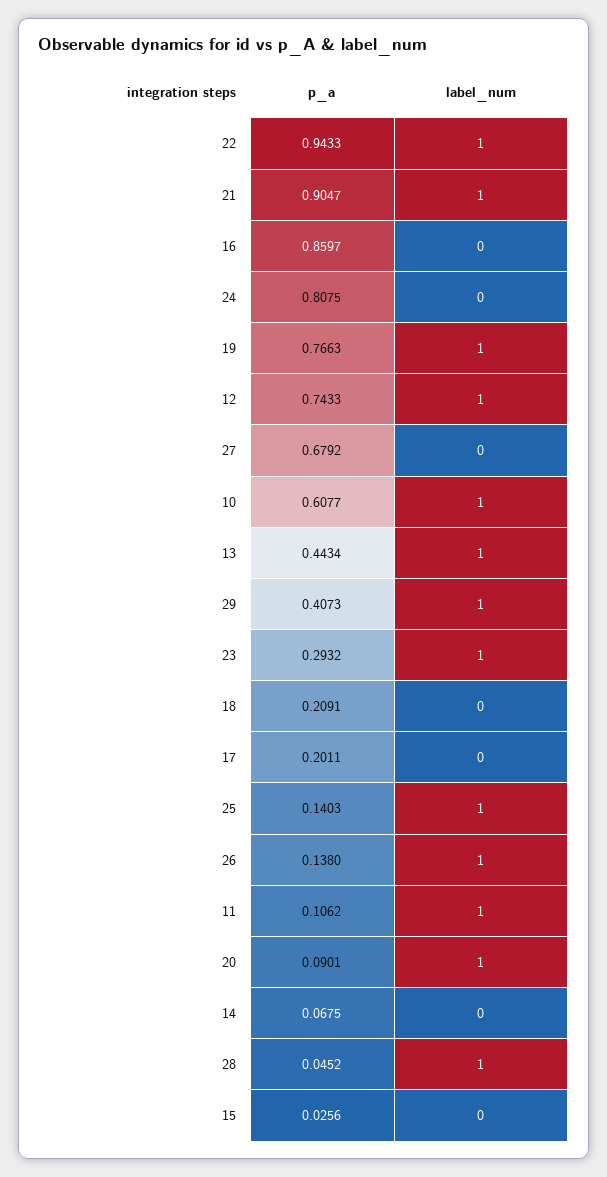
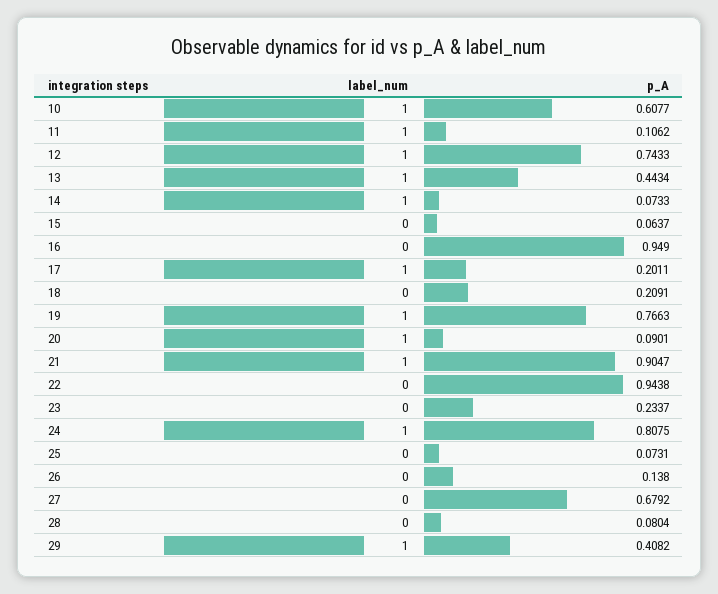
p_a, 22: 0.9433 -> 0.9438
label_num, 22: 1 -> 0
p_a, 16: 0.8597 -> 0.949
label_num, 24: 0 -> 1
p_a, 29: 0.4073 -> 0.4082
p_a, 23: 0.2932 -> 0.2337
label_num, 23: 1 -> 0
label_num, 17: 0 -> 1
p_a, 25: 0.1403 -> 0.0731
label_num, 25: 1 -> 0
label_num, 26: 1 -> 0
p_a, 14: 0.0675 -> 0.0733
label_num, 14: 0 -> 1
p_a, 28: 0.0452 -> 0.0804
label_num, 28: 1 -> 0
p_a, 15: 0.0256 -> 0.0637

